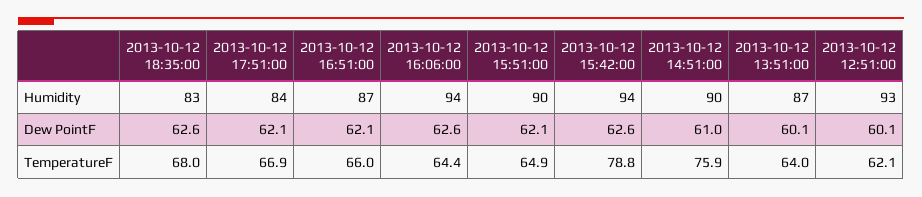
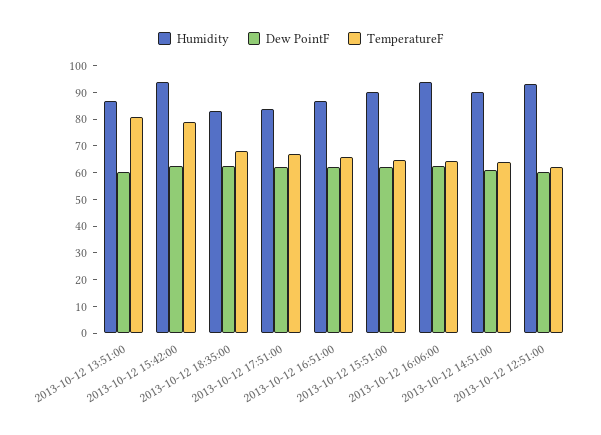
TemperatureF, 2013-10-12 14:51:00: 75.9 -> 65
TemperatureF, 2013-10-12 13:51:00: 64 -> 80

